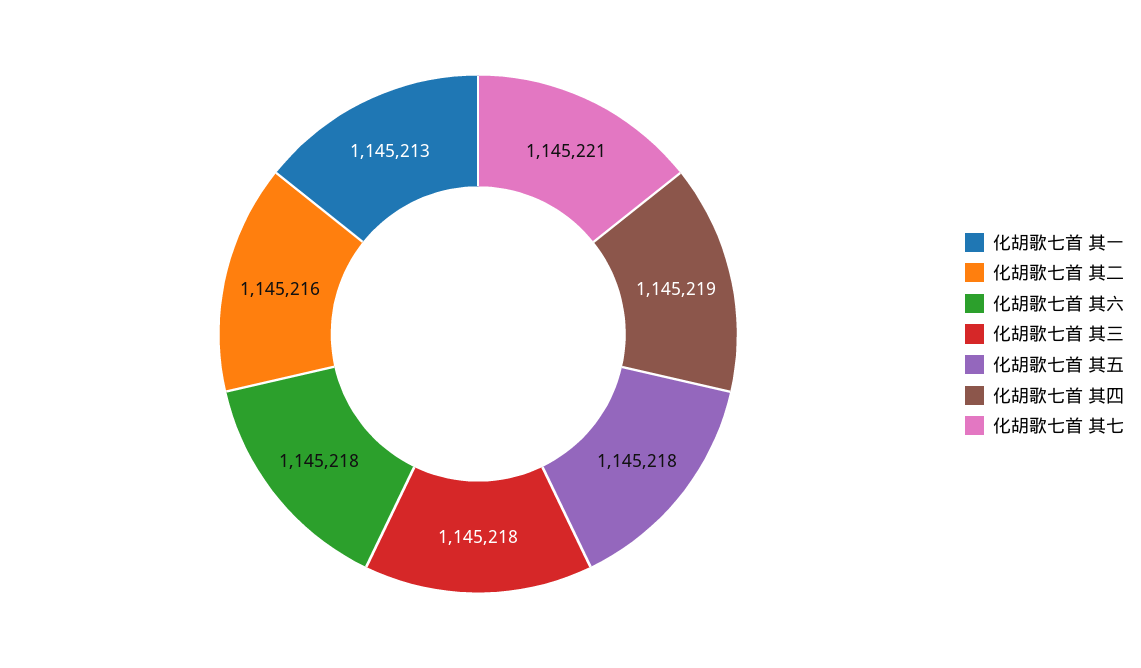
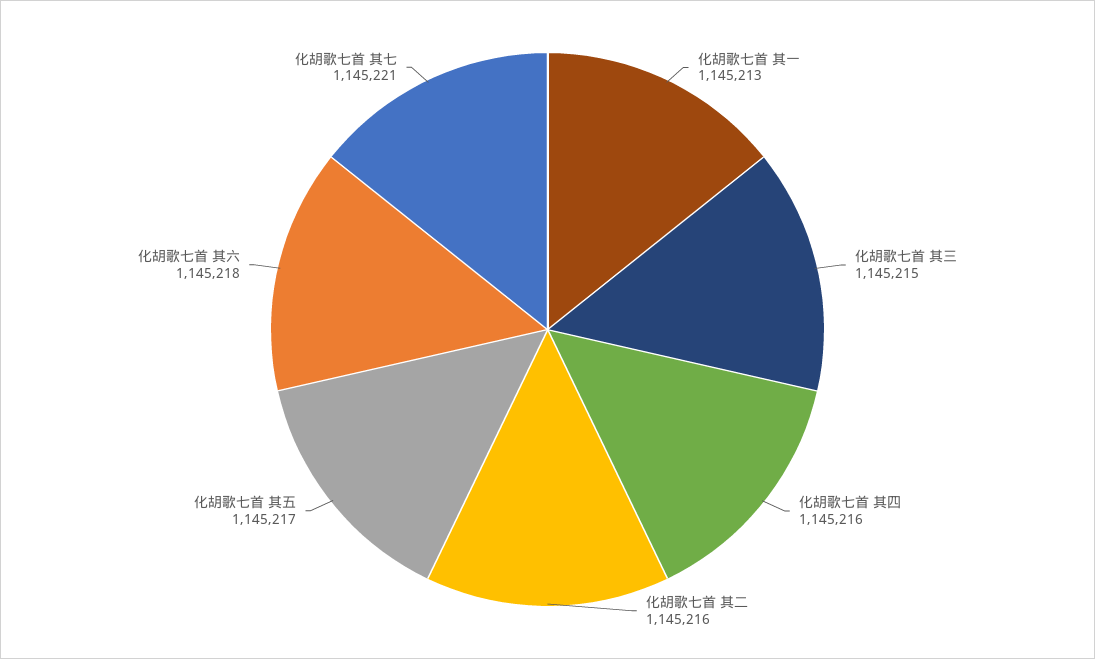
化胡歌七首 其三: 1145218 -> 1145215
化胡歌七首 其五: 1145218 -> 1145217
化胡歌七首 其四: 1145219 -> 1145216

